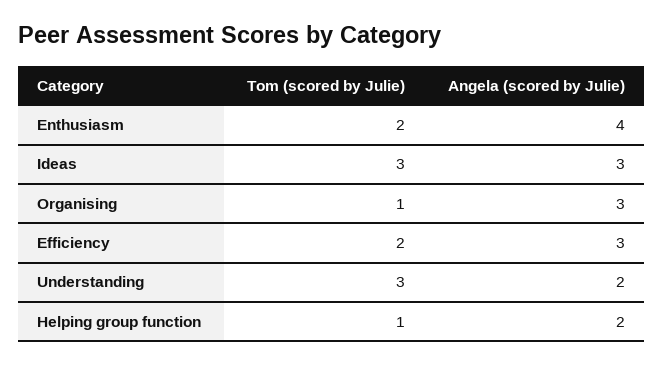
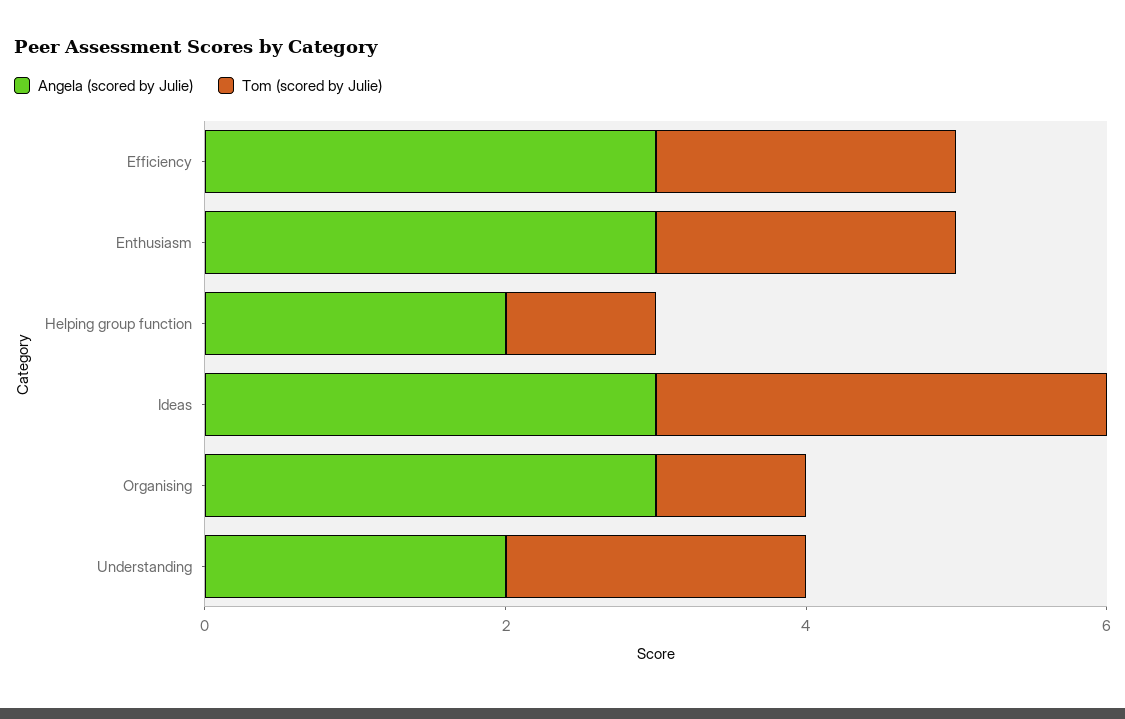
Angela (scored by Julie), Enthusiasm: 4 -> 3
Tom (scored by Julie), Understanding: 3 -> 2

